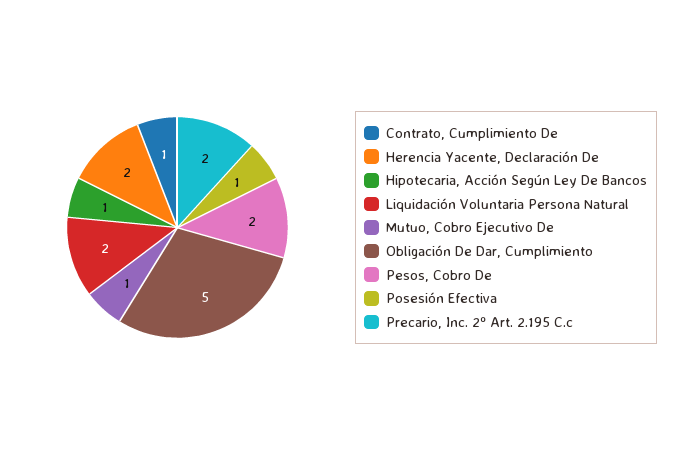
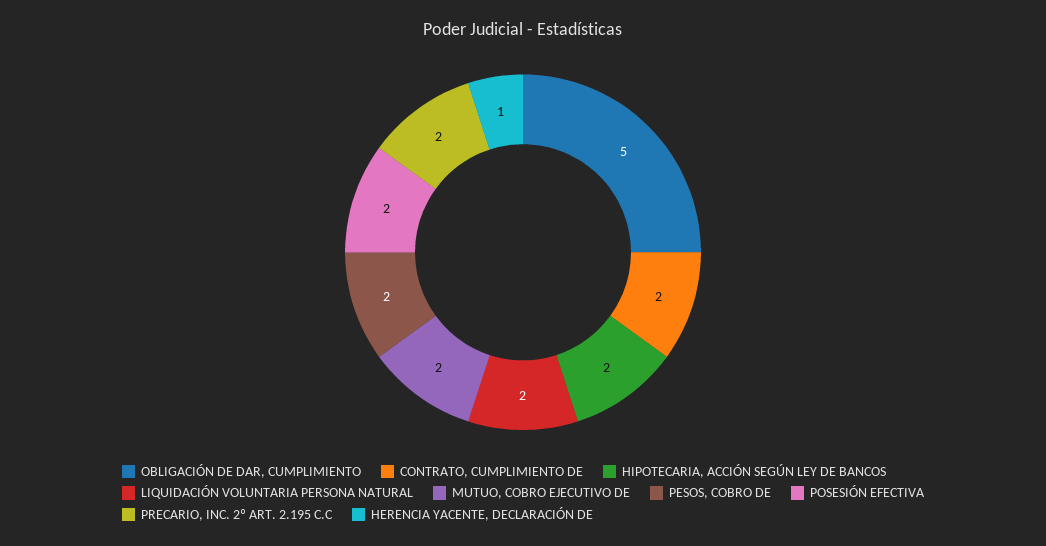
Contrato, Cumplimiento De: 1 -> 2
Herencia Yacente, Declaración De: 2 -> 1
Hipotecaria, Acción Según Ley De Bancos: 1 -> 2
Mutuo, Cobro Ejecutivo De: 1 -> 2
Posesión Efectiva: 1 -> 2

